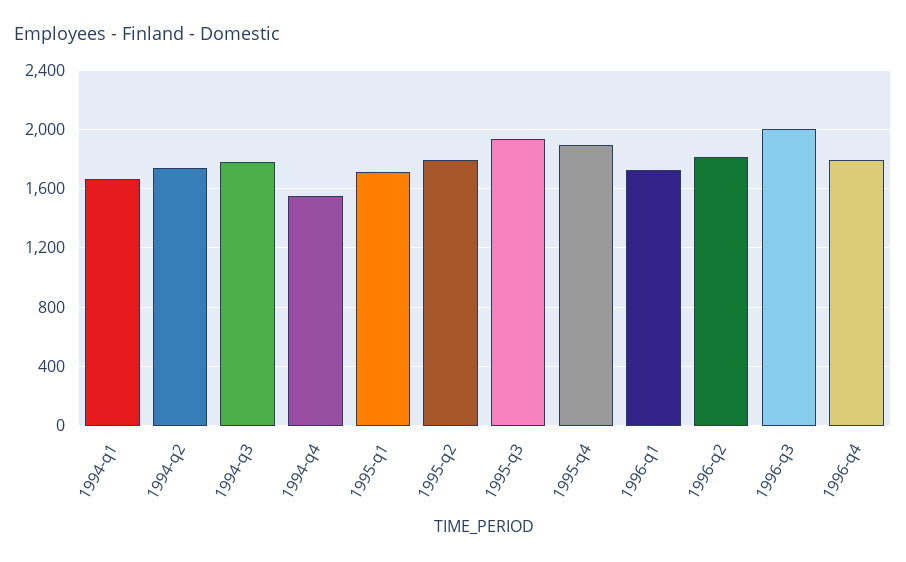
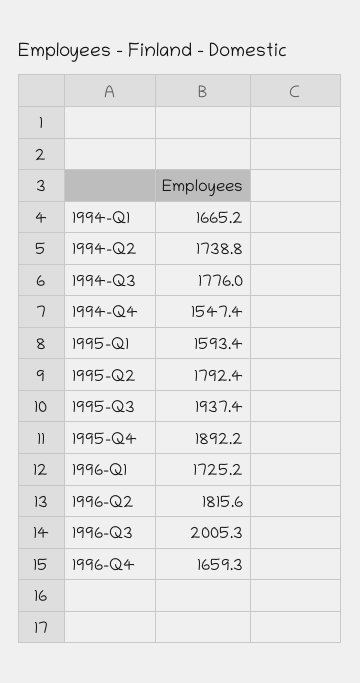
1995-q1: 1700 -> 1593.4
1996-q4: 1800 -> 1659.3

